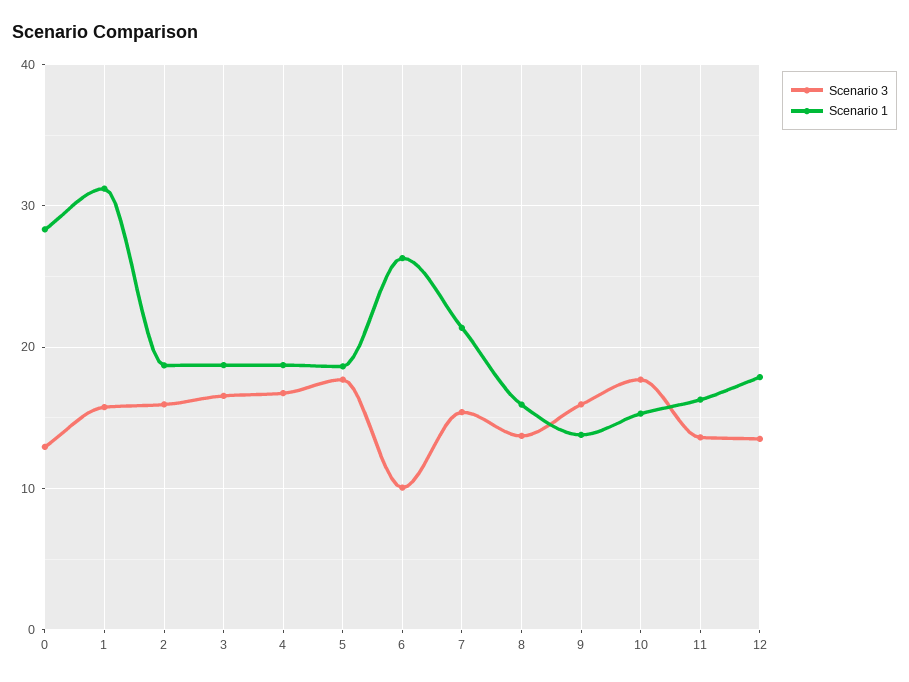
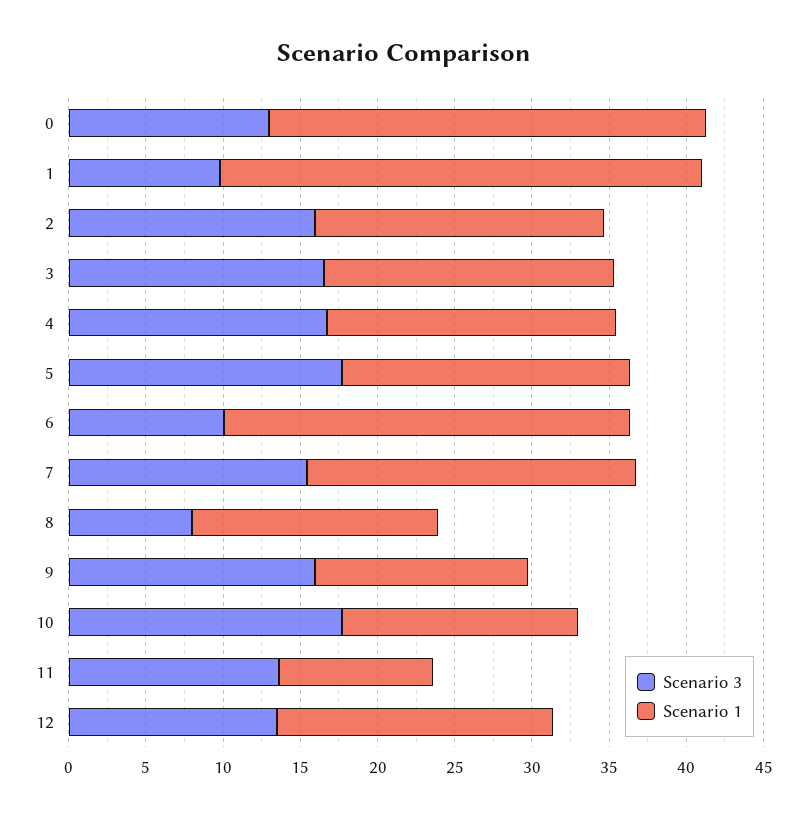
Scenario 3, 1: 16 -> 10
Scenario 3, 8: 14 -> 8
Scenario 1, 11: 16 -> 10

